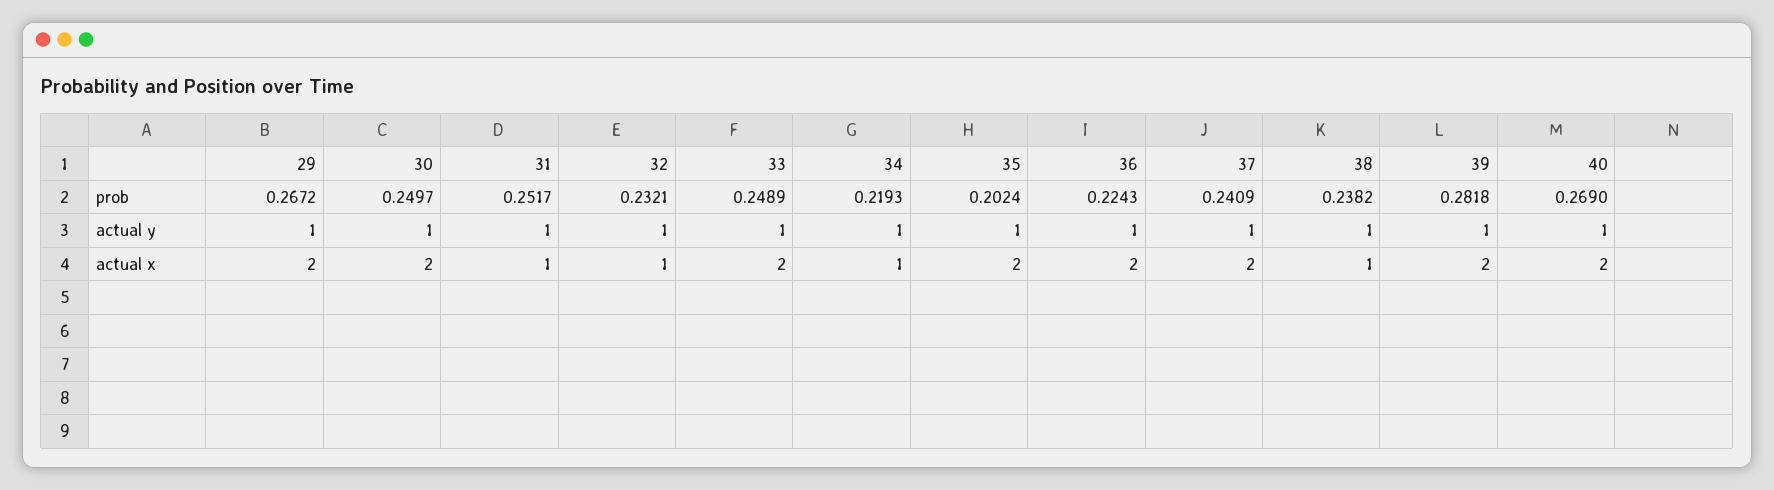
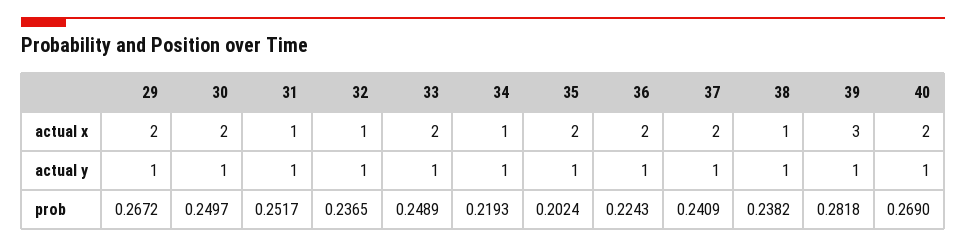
32, prob: 0.2321 -> 0.2365
39, actual x: 2 -> 3

